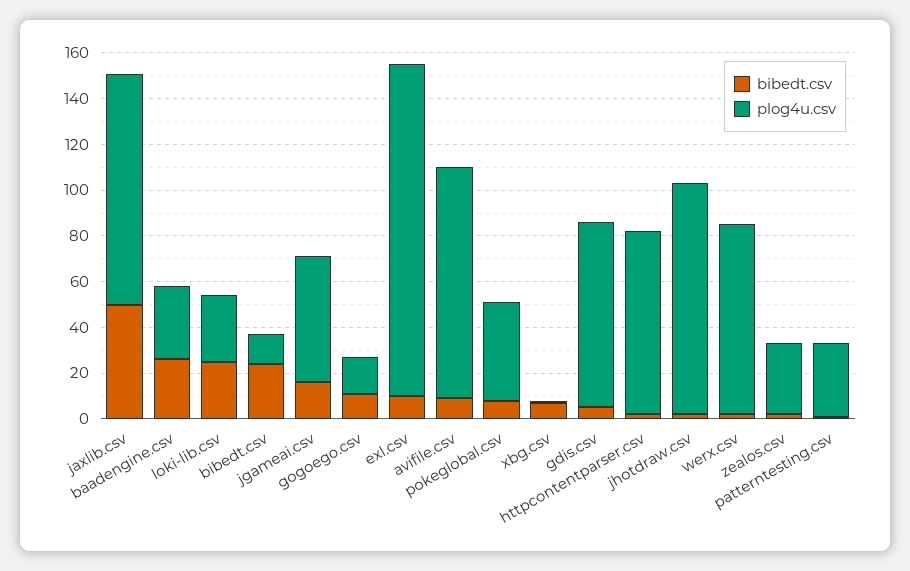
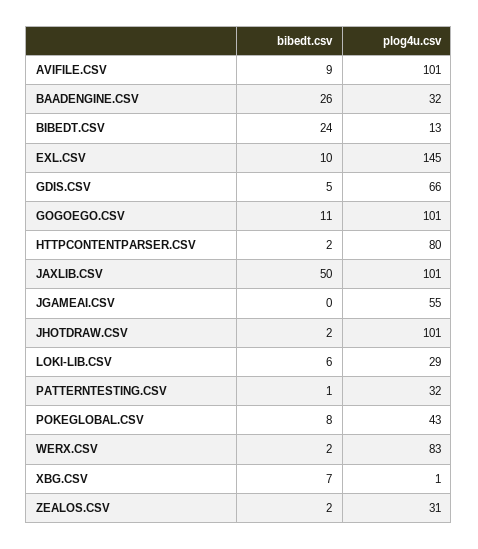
bibedt.csv, loki-lib.csv: 25 -> 6
bibedt.csv, jgameai.csv: 15 -> 0
plog4u.csv, gogoego.csv: 15 -> 101
plog4u.csv, gdis.csv: 80 -> 66

